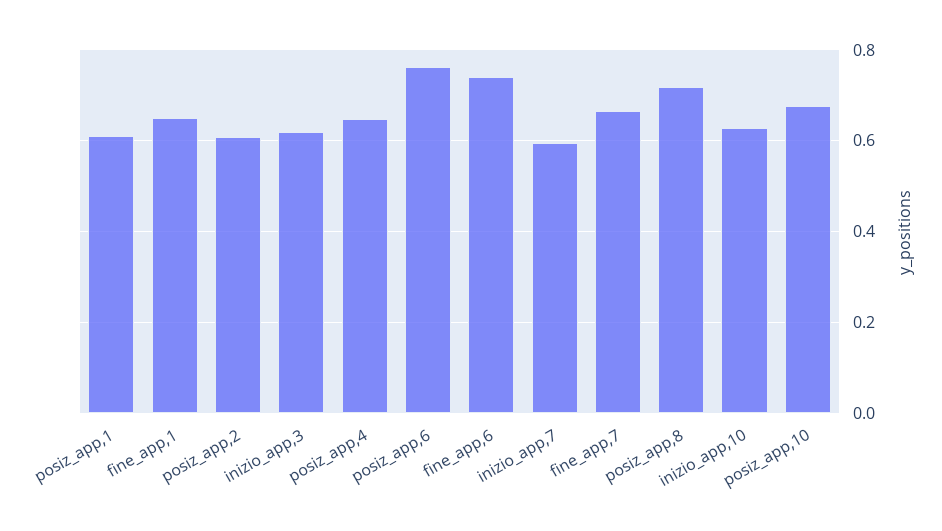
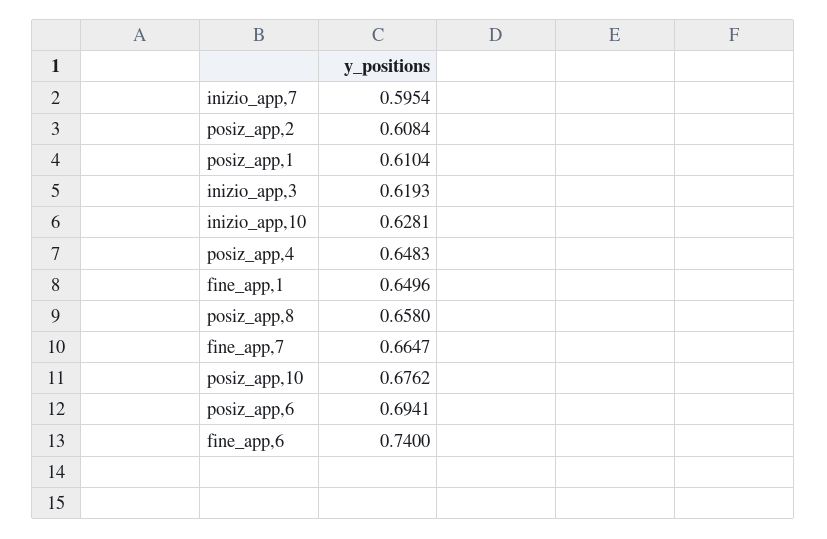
posiz_app,6: 0.76 -> 0.6941
posiz_app,8: 0.72 -> 0.658

